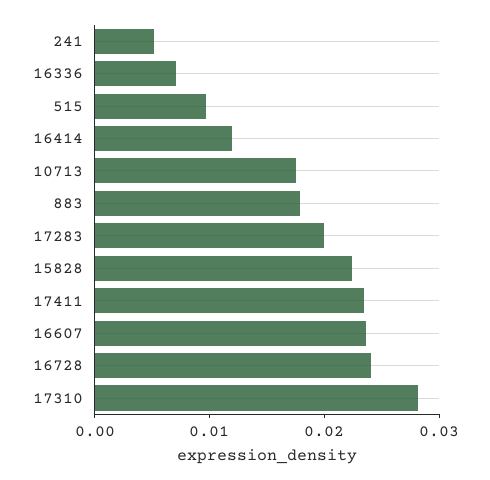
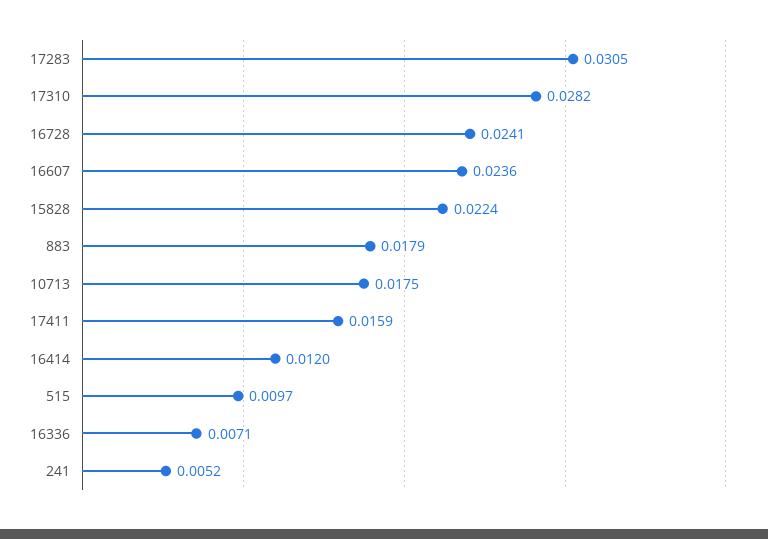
17283: 0.02 -> 0.0305
17411: 0.024 -> 0.0159

